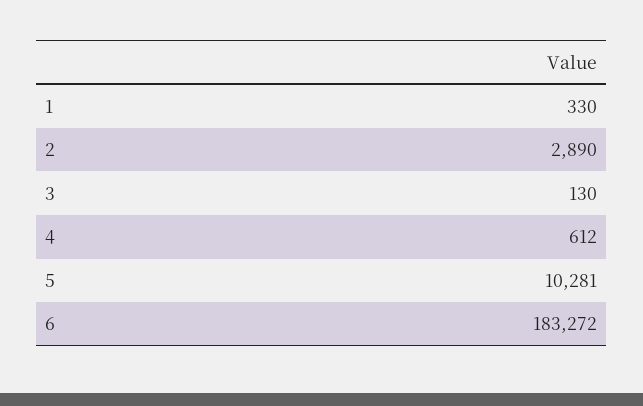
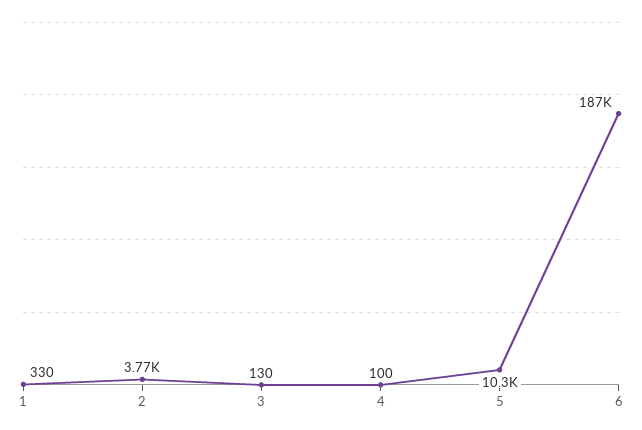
2: 2890 -> 3770
4: 612 -> 100
6: 183272 -> 187000

